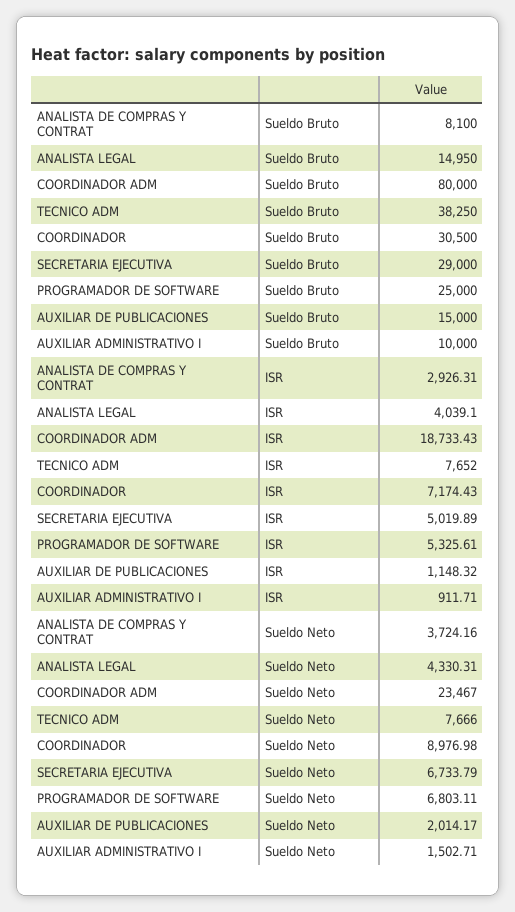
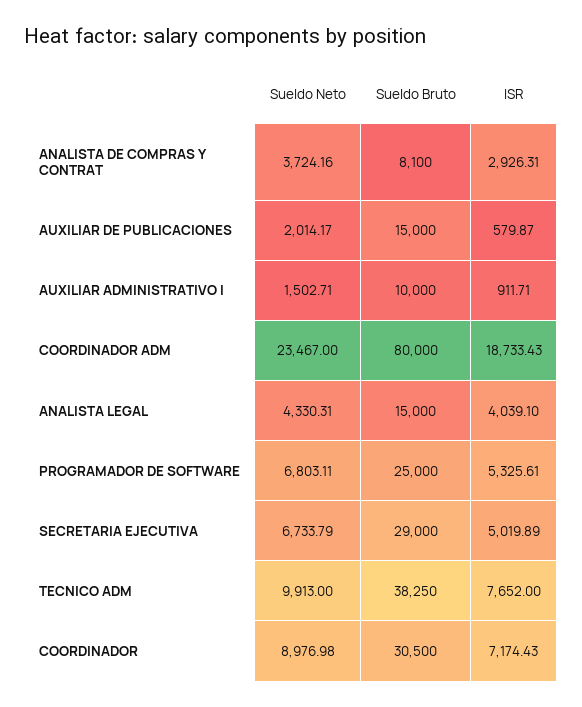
ANALISTA LEGAL, Sueldo Bruto: 14950 -> 15000
AUXILIAR DE PUBLICACIONES, ISR: 1148.32 -> 579.87
TECNICO ADM, Sueldo Neto: 7666 -> 9913

